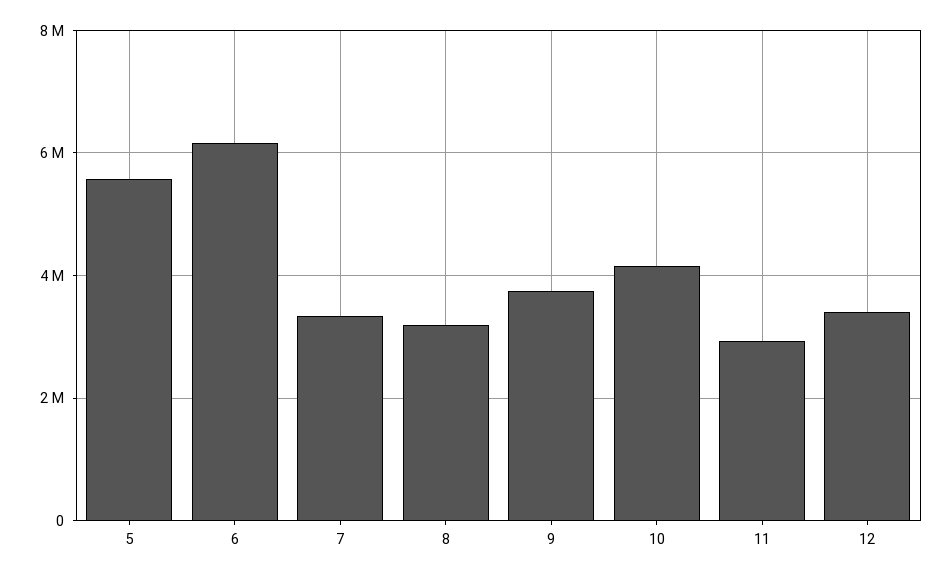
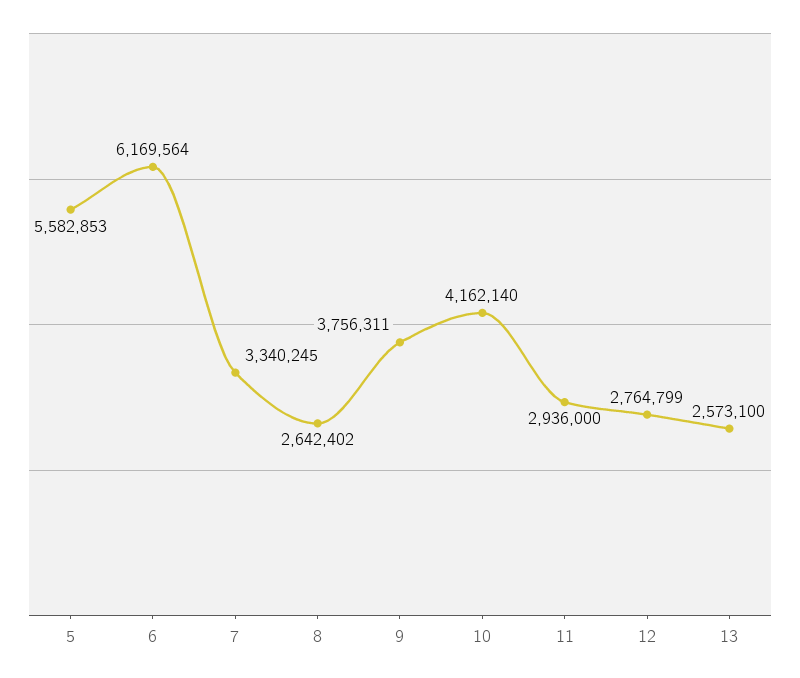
8: 3200000 -> 2642402
12: 3400000 -> 2764799
13: none -> 2573100

